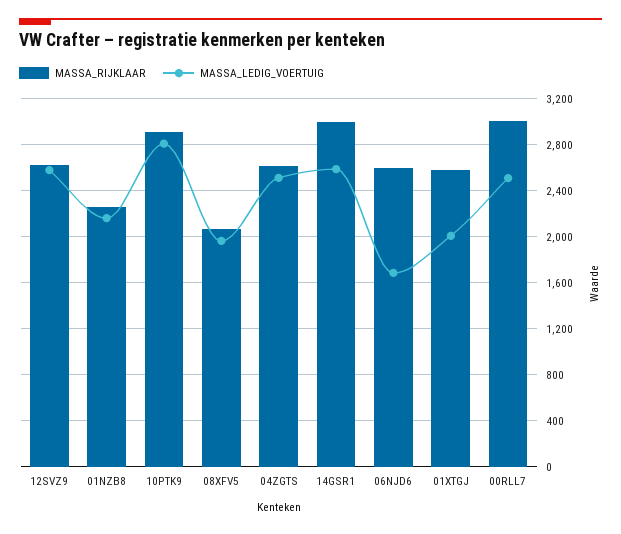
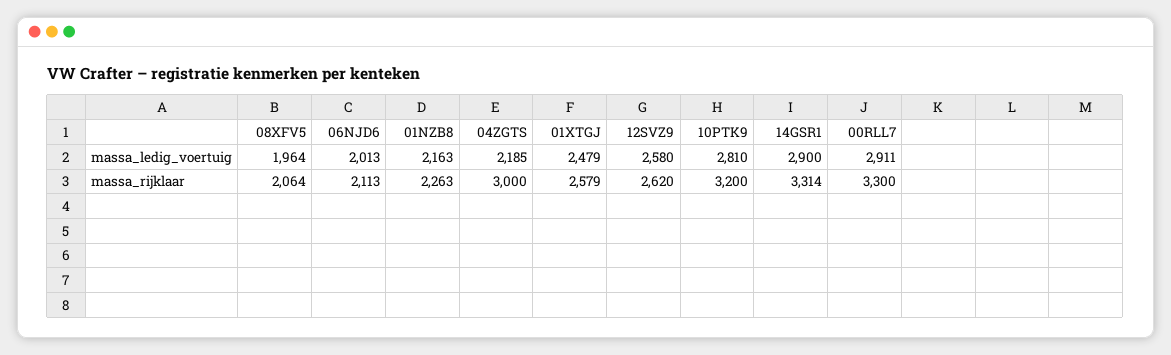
MASSA_RIJKLAAR, 10PTK9: 2900 -> 3200
MASSA_RIJKLAAR, 04ZGTS: 2600 -> 3000
MASSA_LEDIG_VOERTUIG, 04ZGTS: 2500 -> 2185
MASSA_RIJKLAAR, 14GSR1: 3000 -> 3314
MASSA_LEDIG_VOERTUIG, 14GSR1: 2600 -> 2900
MASSA_RIJKLAAR, 06NJD6: 2600 -> 2113
MASSA_LEDIG_VOERTUIG, 06NJD6: 1700 -> 2013
MASSA_LEDIG_VOERTUIG, 01XTGJ: 2000 -> 2479
MASSA_RIJKLAAR, 00RLL7: 3000 -> 3300
MASSA_LEDIG_VOERTUIG, 00RLL7: 2500 -> 2911

